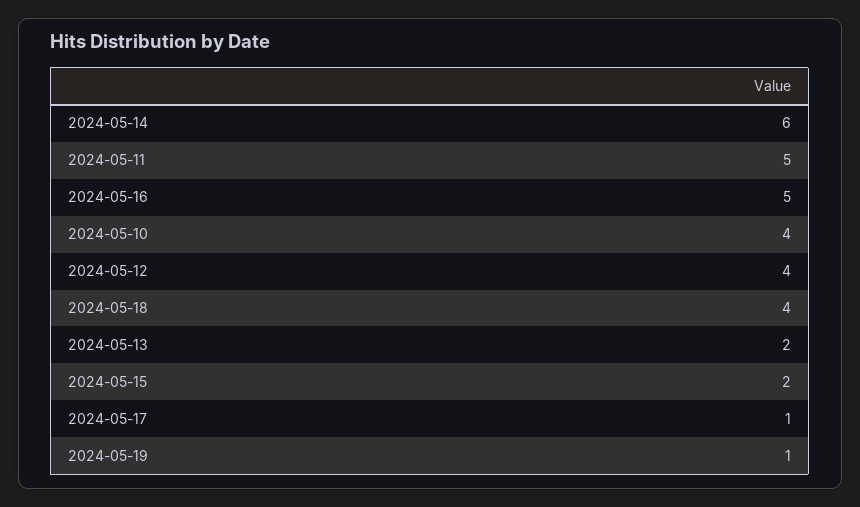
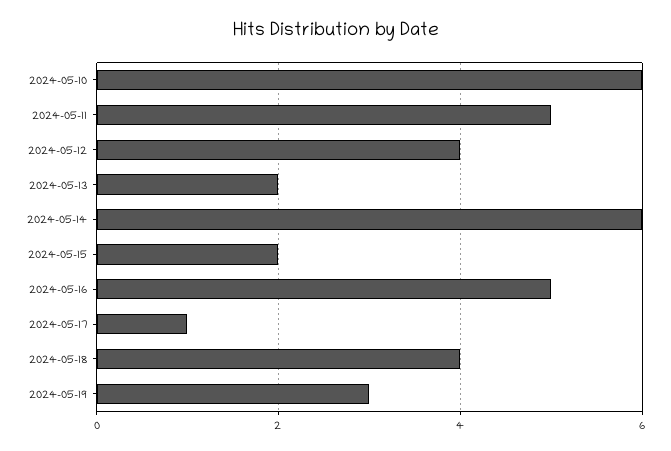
2024-05-10: 4 -> 6
2024-05-19: 1 -> 3

